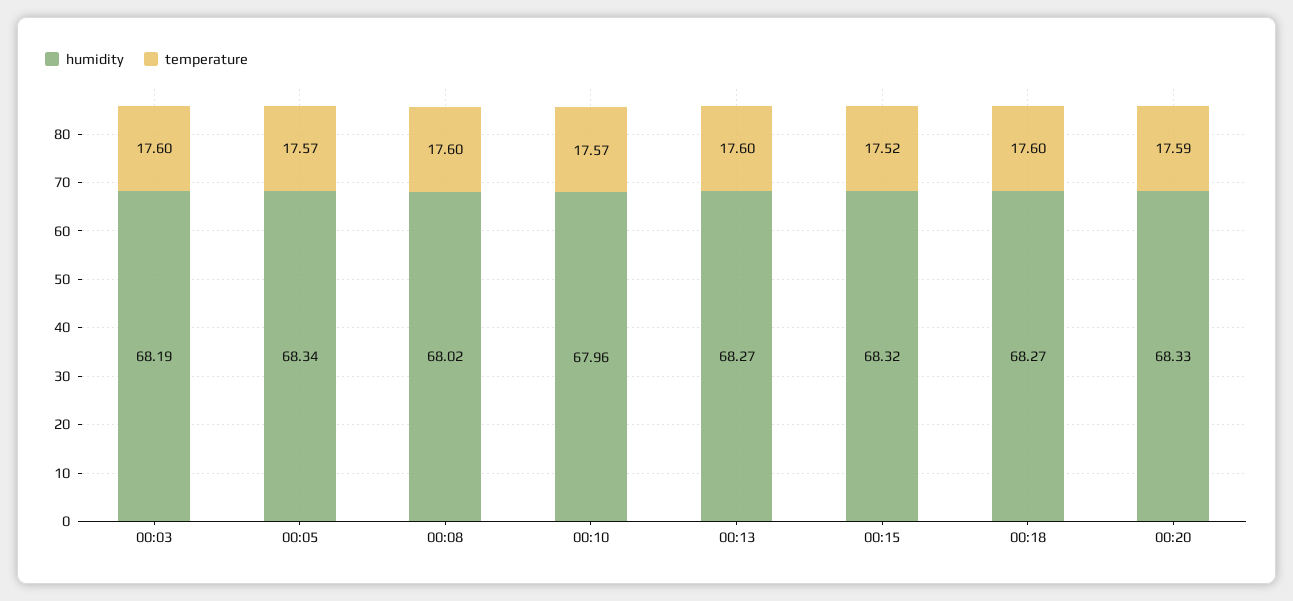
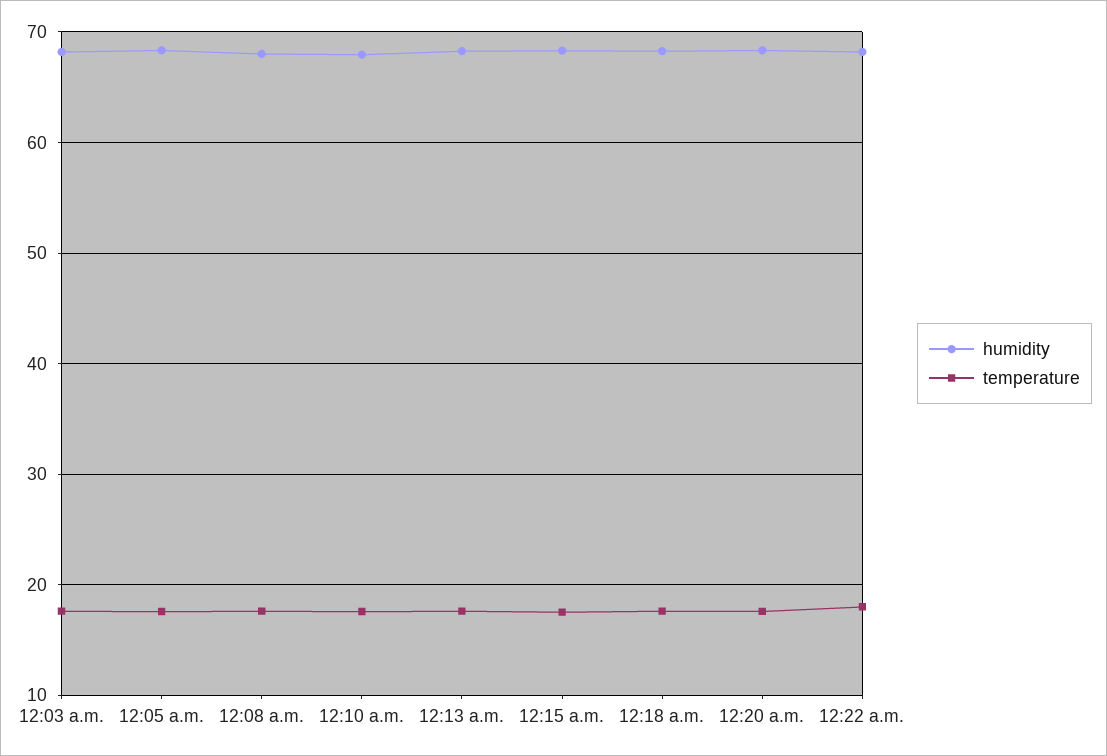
humidity, 12:22 a.m.: none -> 68
temperature, 12:22 a.m.: none -> 18

